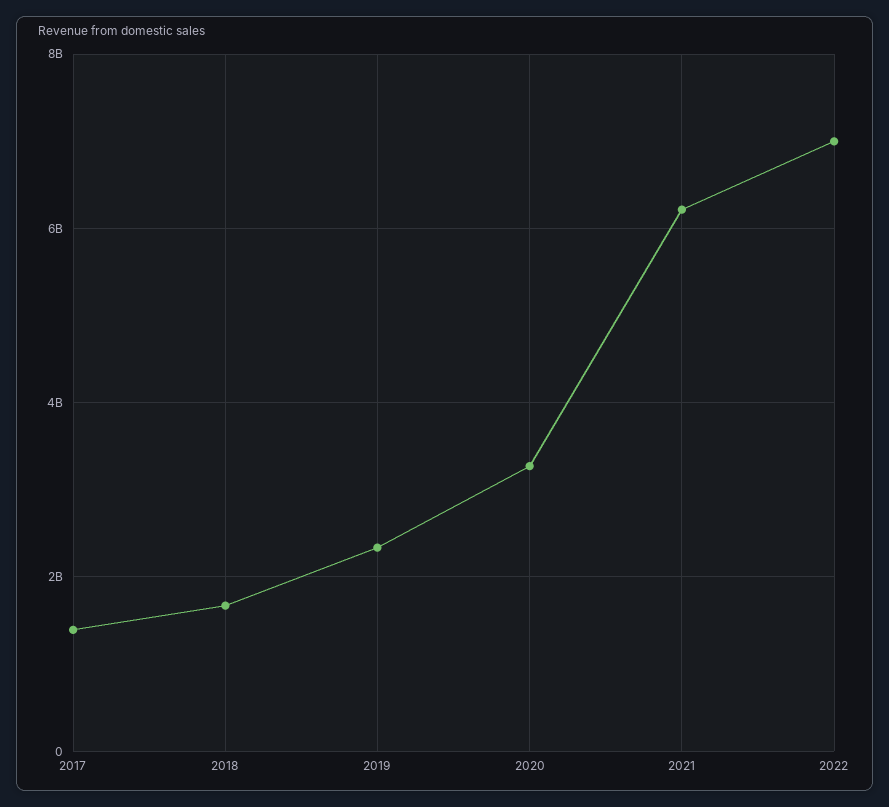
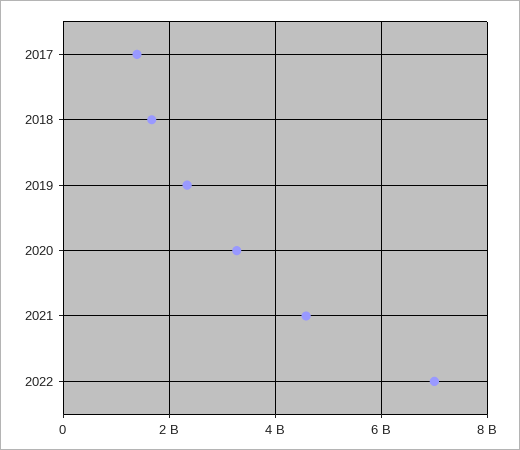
2021: 6200000000 -> 4600000000

